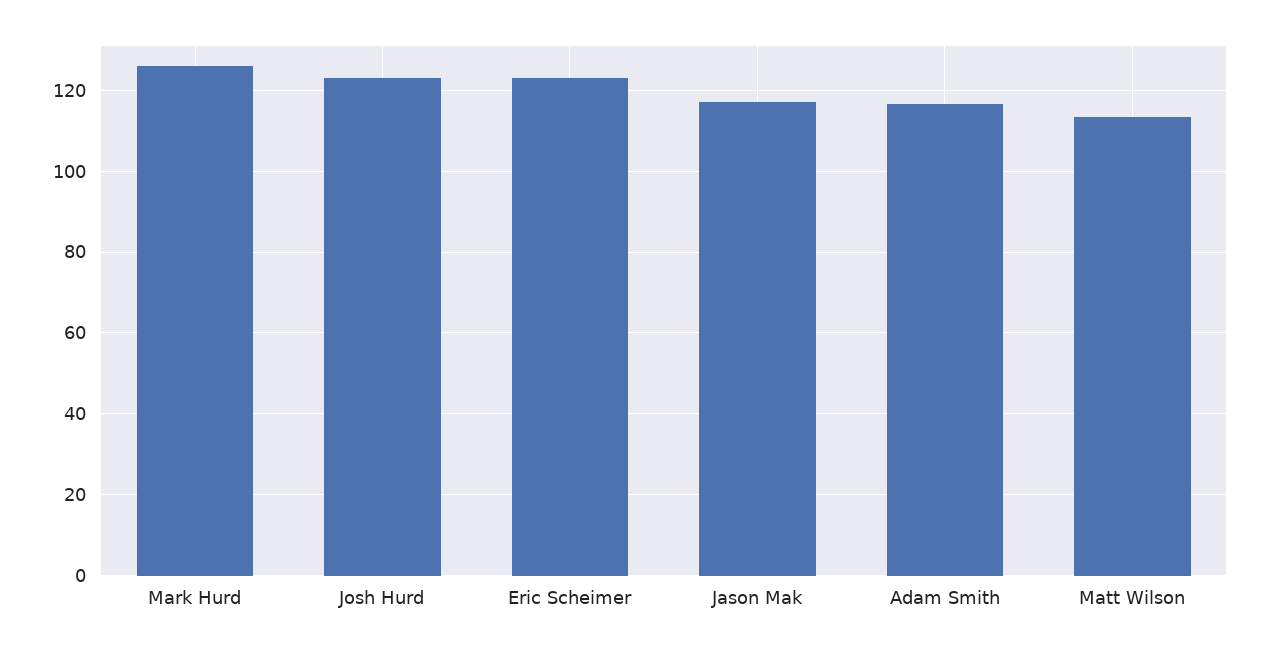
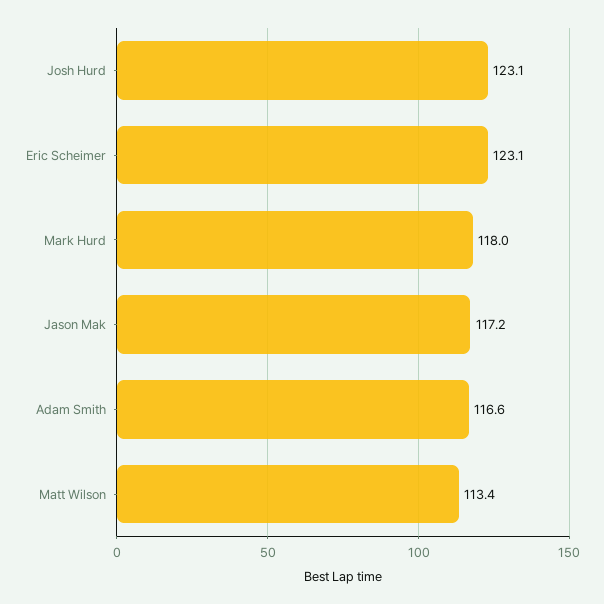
Mark Hurd: 126 -> 118

